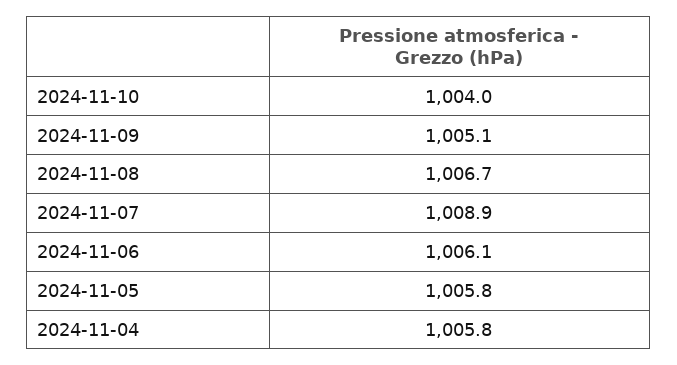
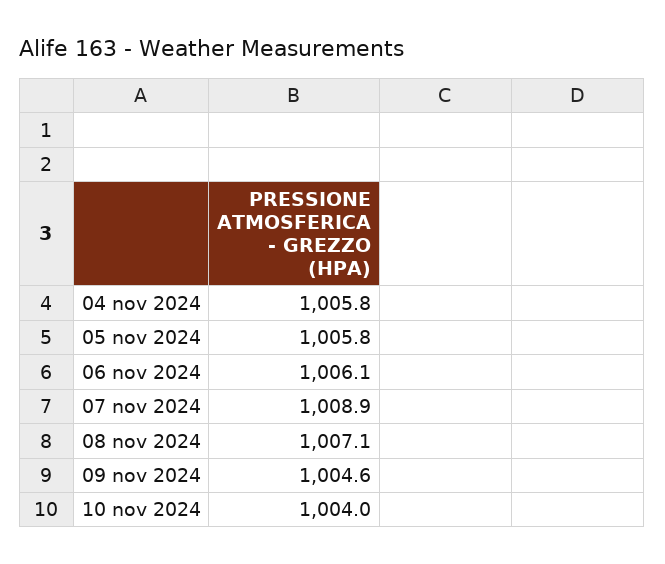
2024-11-09: 1005.1 -> 1004.6
2024-11-08: 1006.7 -> 1007.1

